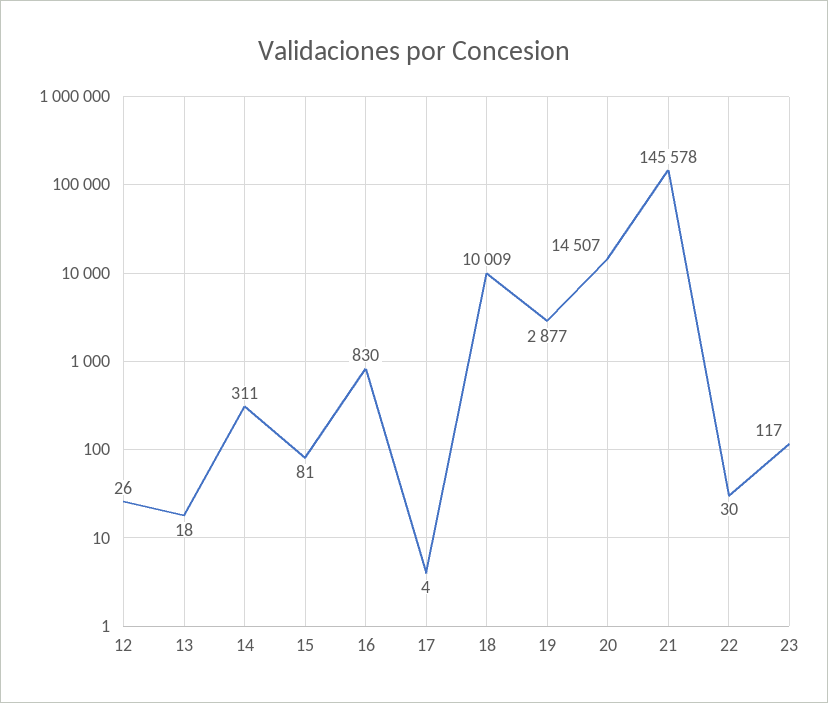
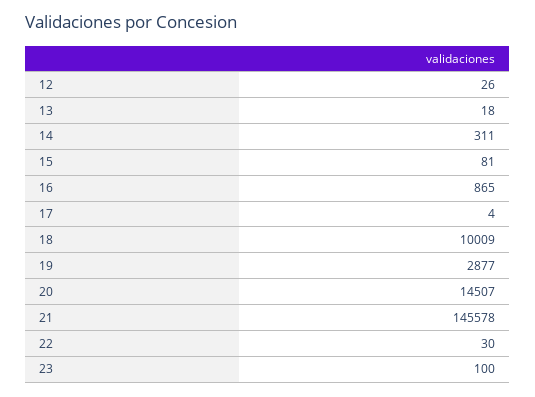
16: 830 -> 865
23: 117 -> 100

